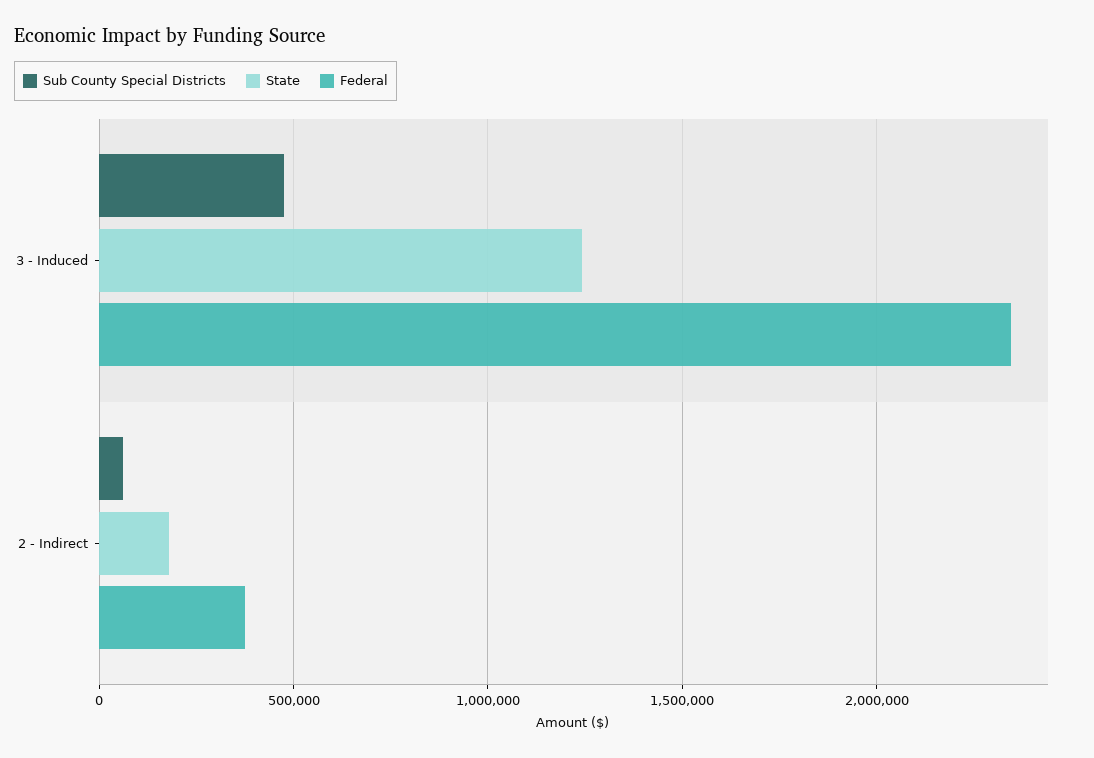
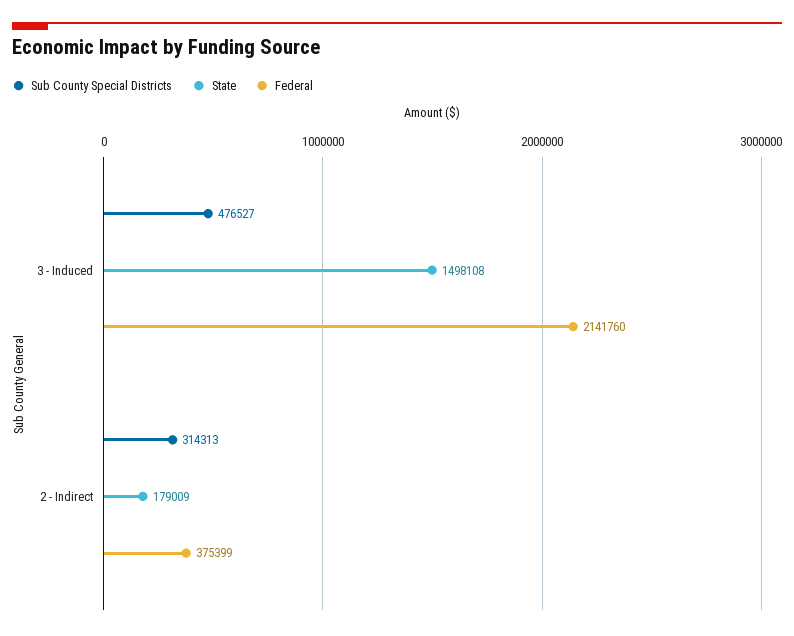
State, 3 - Induced: 1250000 -> 1498108
Federal, 3 - Induced: 2350000 -> 2141760
Sub County Special Districts, 2 - Indirect: 50000 -> 314313

